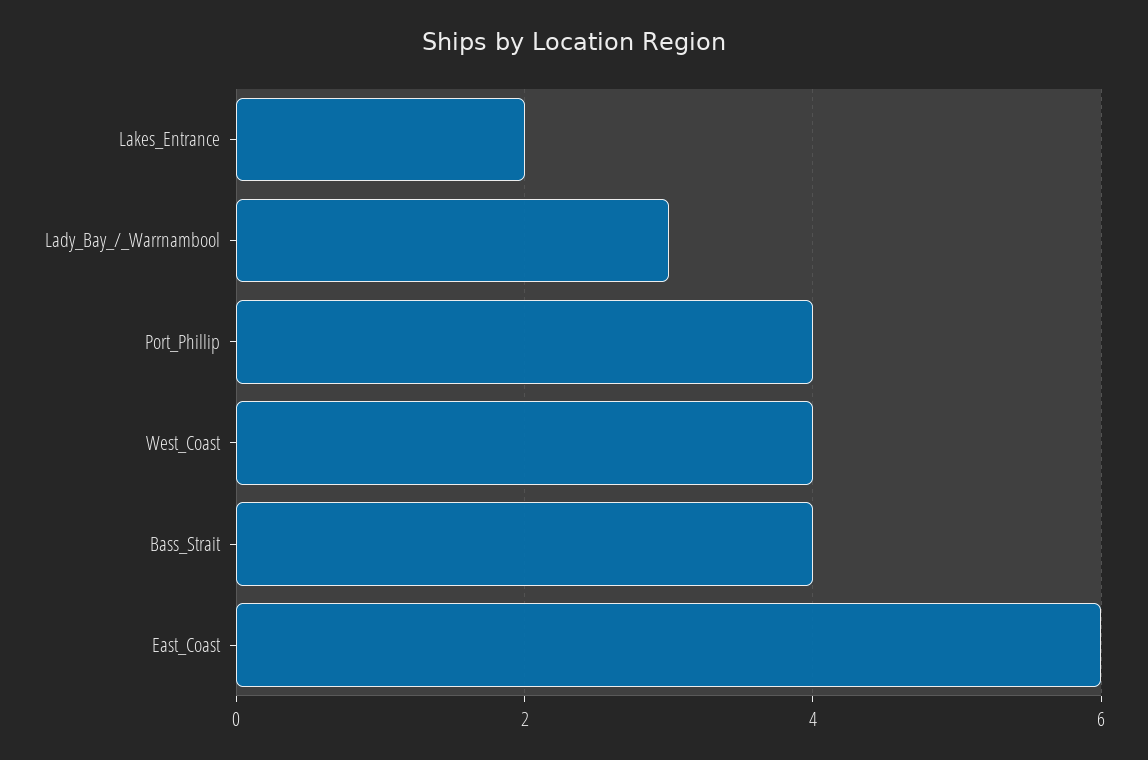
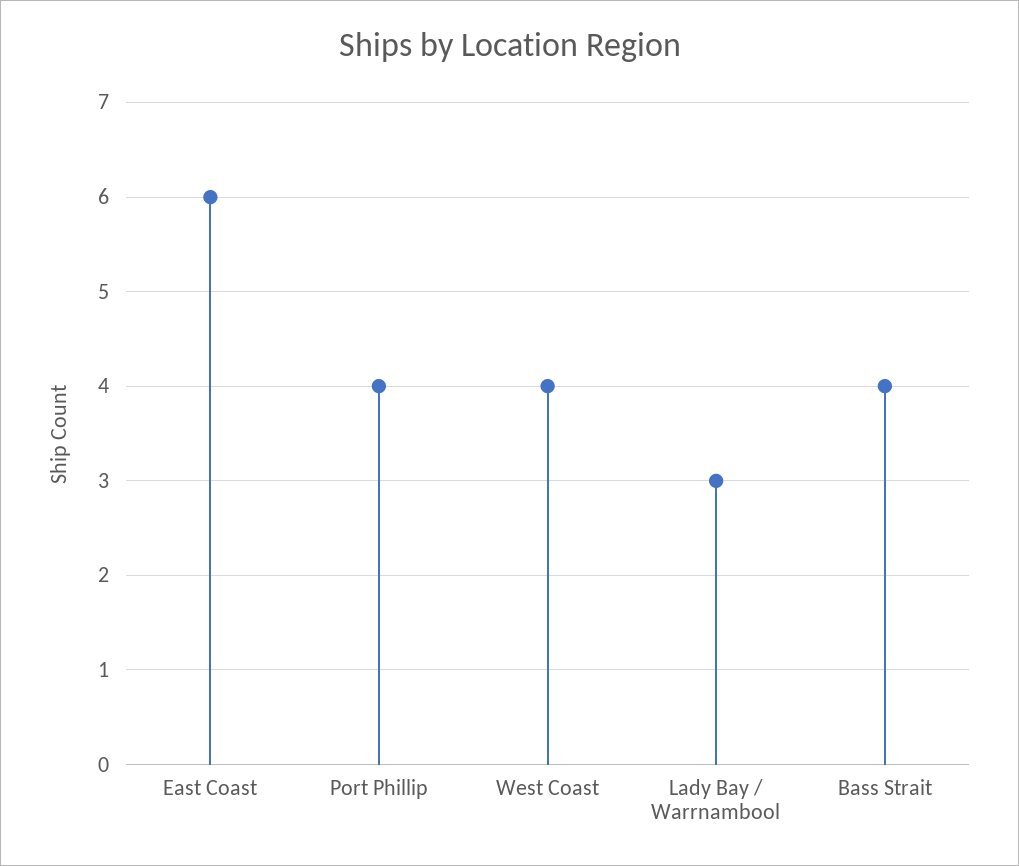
Lakes_Entrance: 2 -> none

